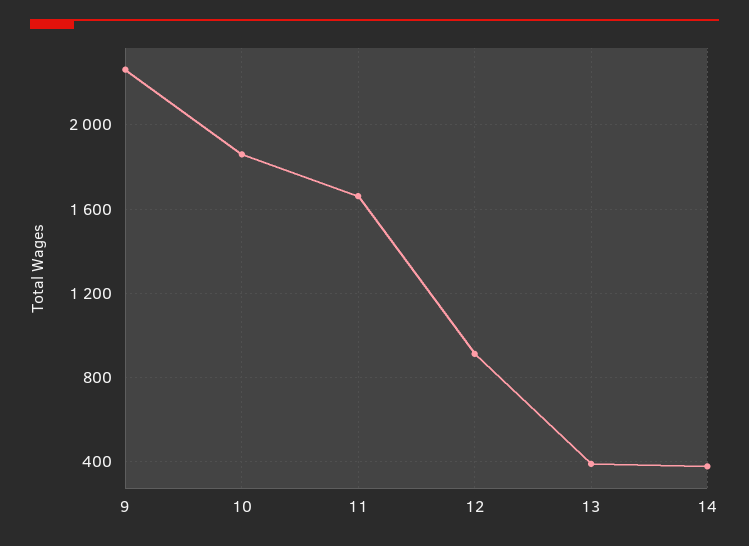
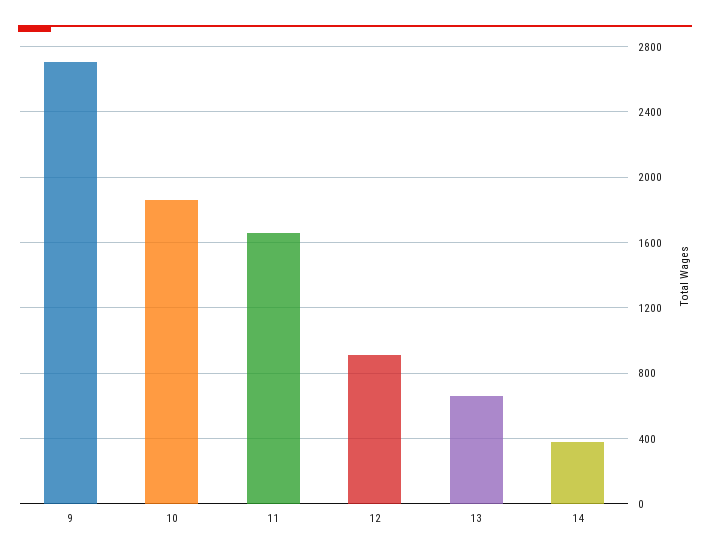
9: 2250 -> 2700
13: 400 -> 650

